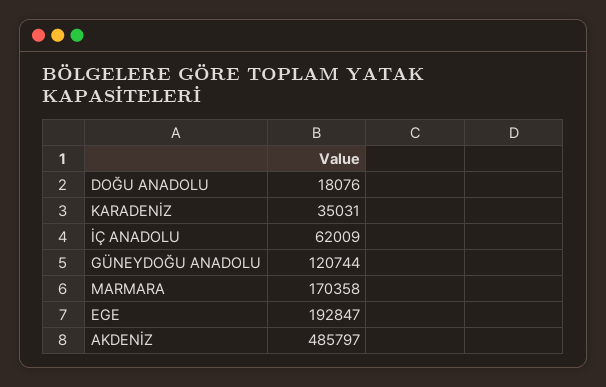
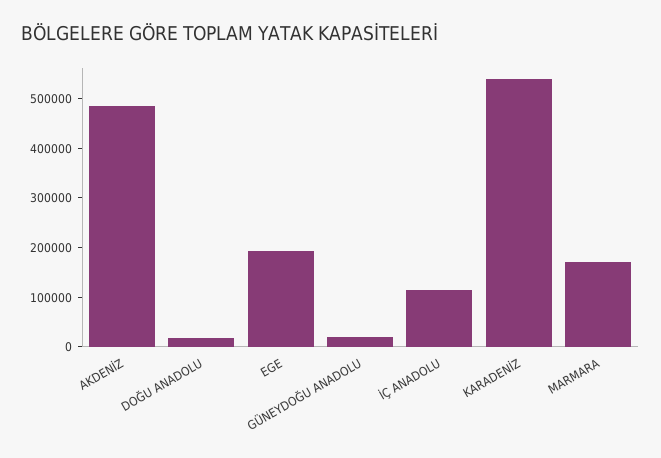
KARADENİZ: 35031 -> 540000
İÇ ANADOLU: 62009 -> 120000
GÜNEYDOĞU ANADOLU: 120744 -> 20000

